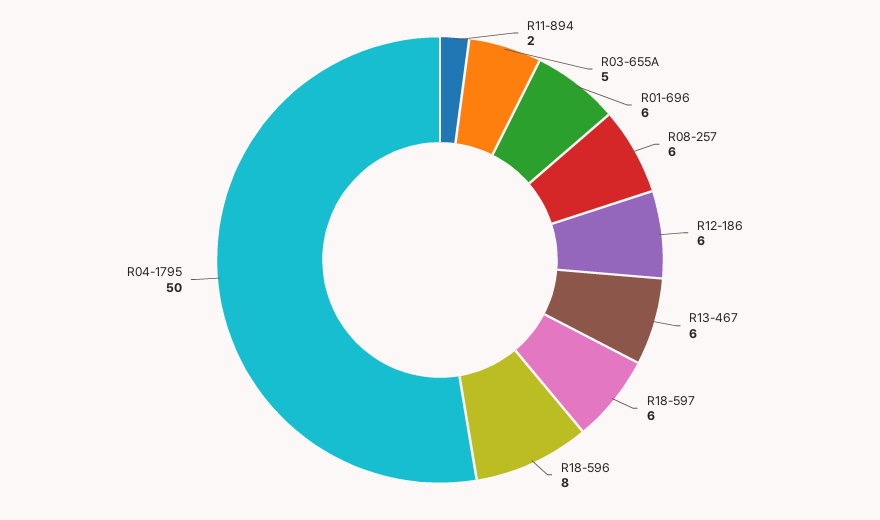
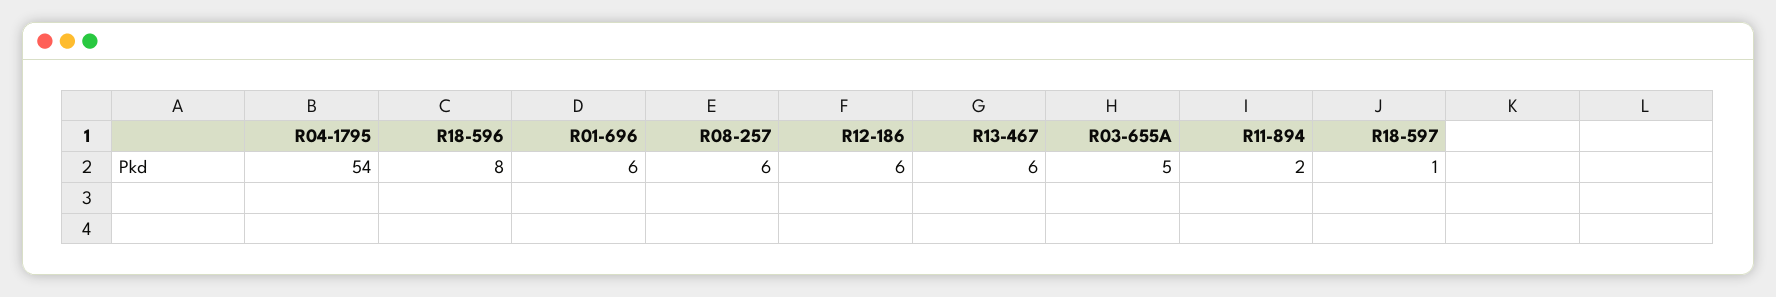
R18-597: 6 -> 1
R04-1795: 50 -> 54

